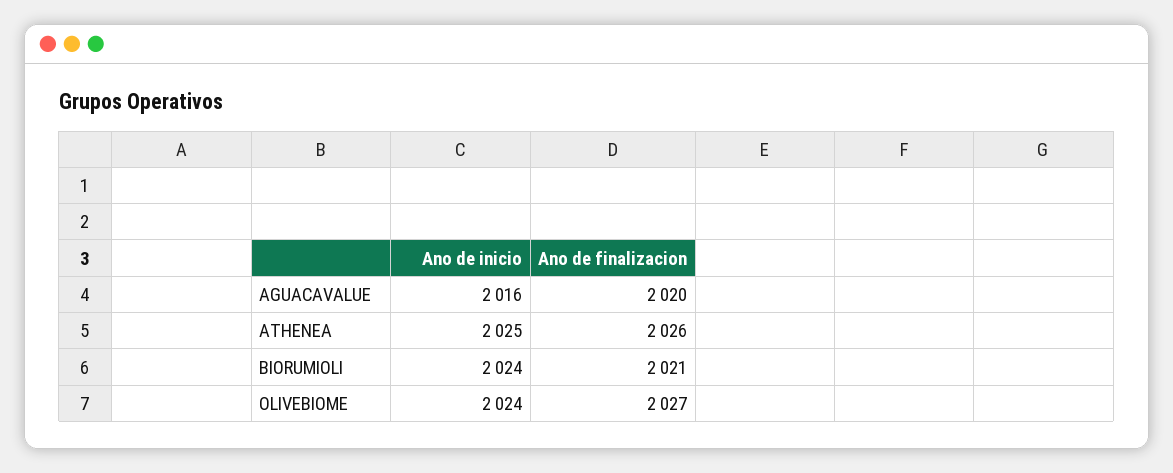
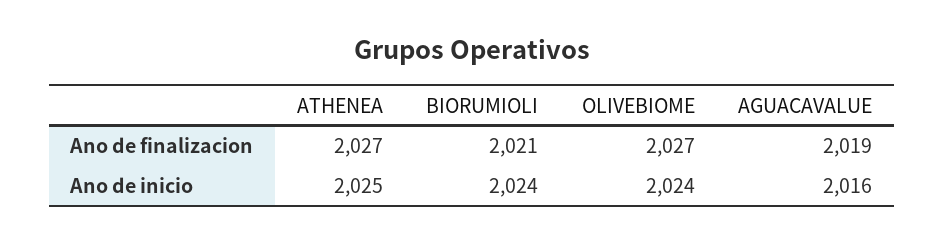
Ano de finalizacion, AGUACAVALUE: 2020 -> 2019
Ano de finalizacion, ATHENEA: 2026 -> 2027

